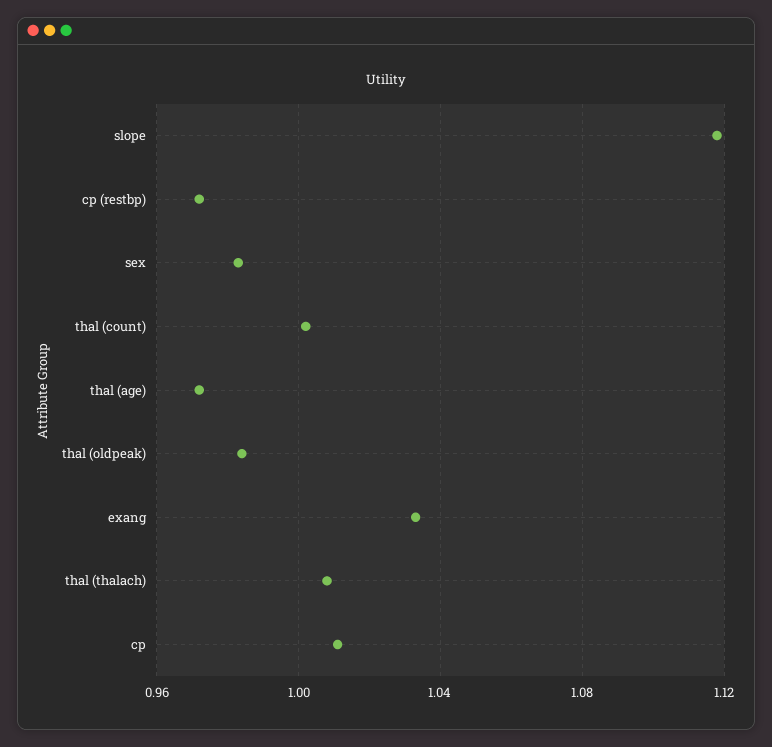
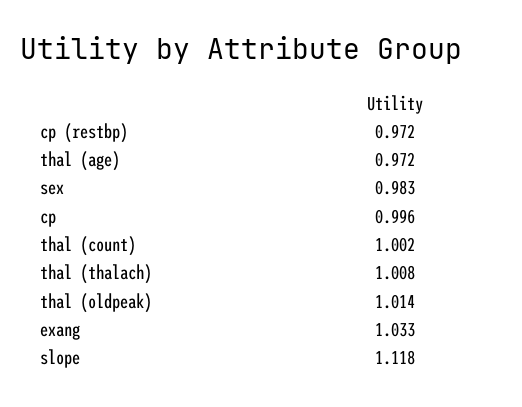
thal (oldpeak): 0.985 -> 1.014
cp: 1.01 -> 0.996

